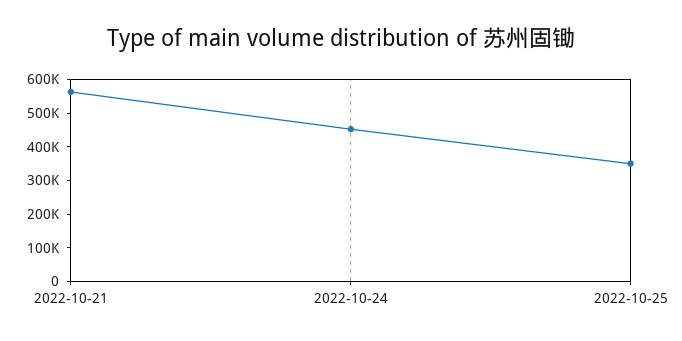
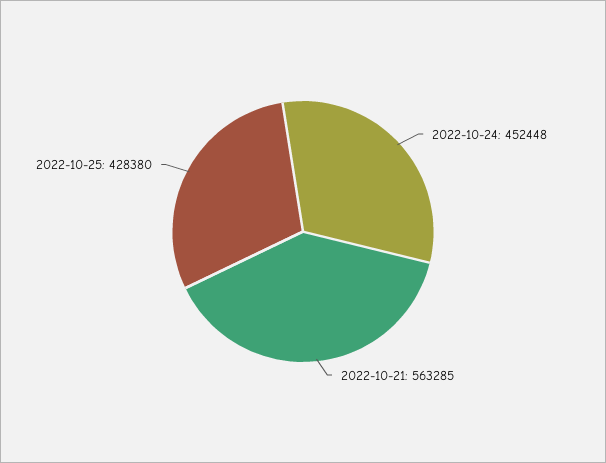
2022-10-25: 350000 -> 428380

